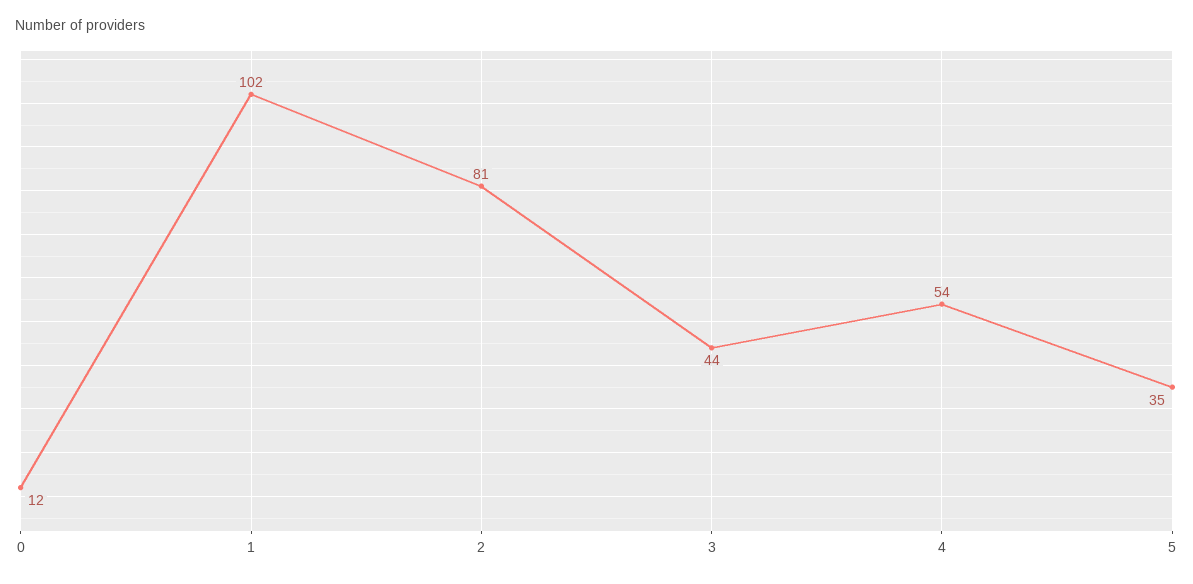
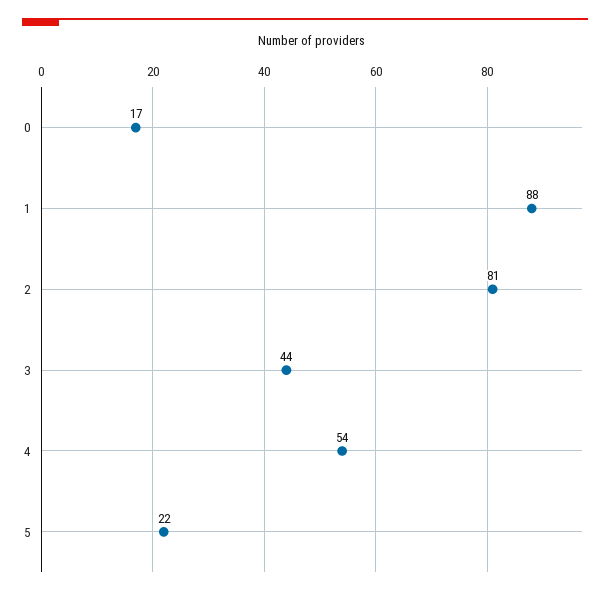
0: 12 -> 17
1: 102 -> 88
5: 35 -> 22

